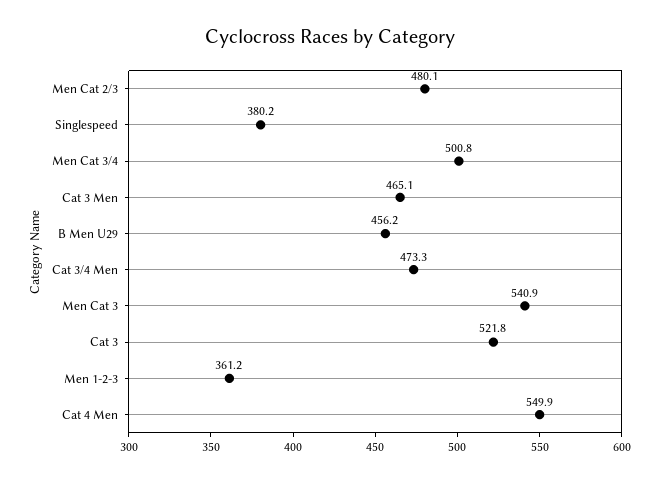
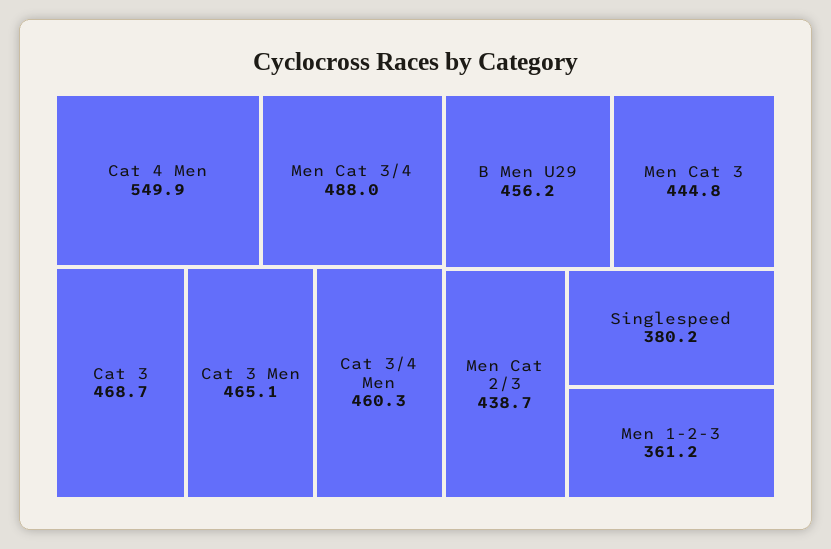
Men Cat 2/3: 480.1 -> 438.7
Men Cat 3/4: 500.8 -> 488
Cat 3/4 Men: 473.3 -> 460.3
Men Cat 3: 540.9 -> 444.8
Cat 3: 521.8 -> 468.7

